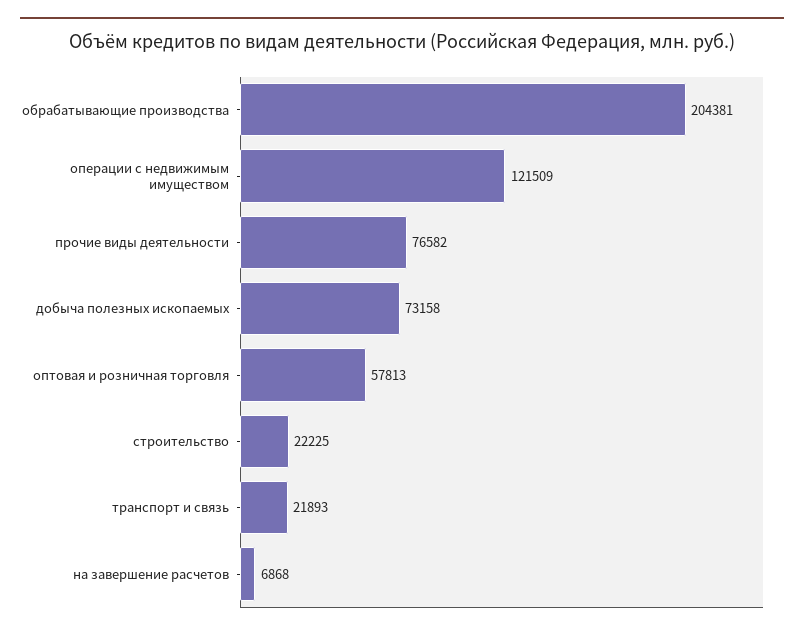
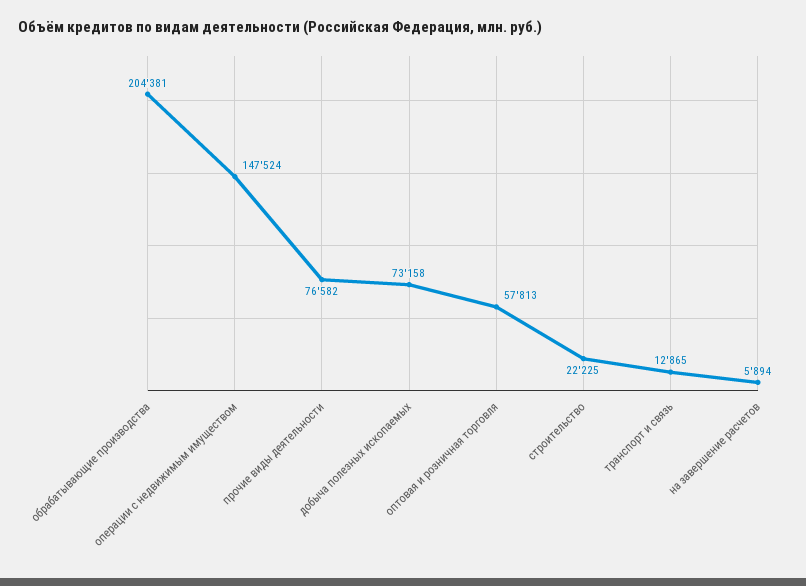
операции с недвижимым имуществом: 121509 -> 147524
транспорт и связь: 21893 -> 12865
на завершение расчетов: 6868 -> 5894

